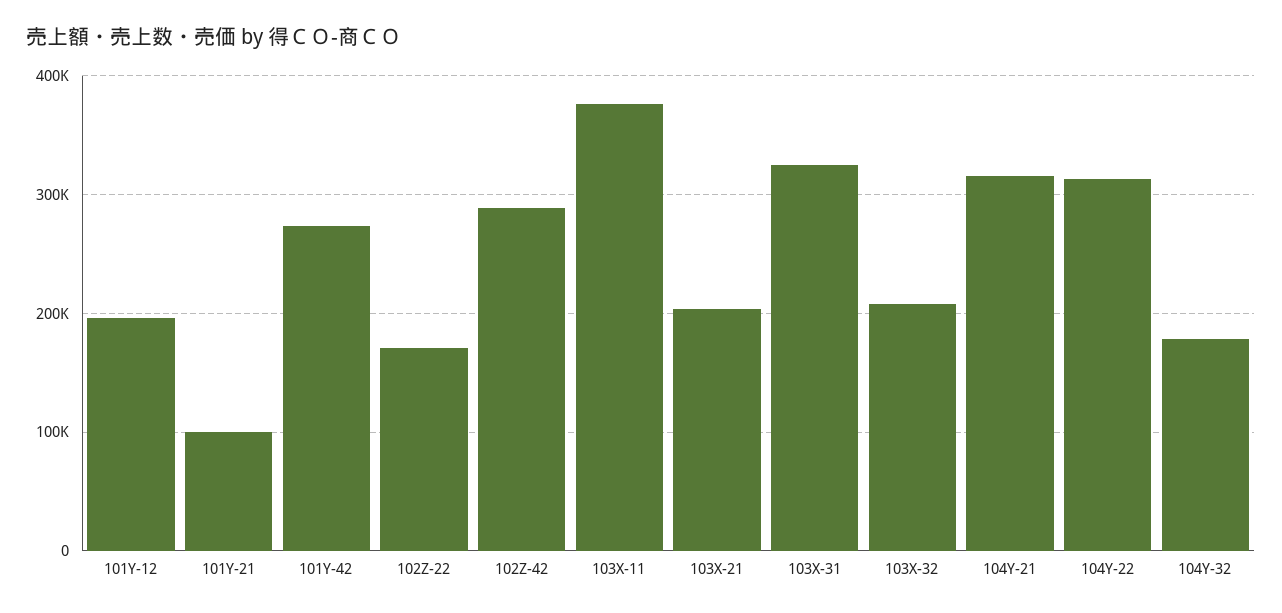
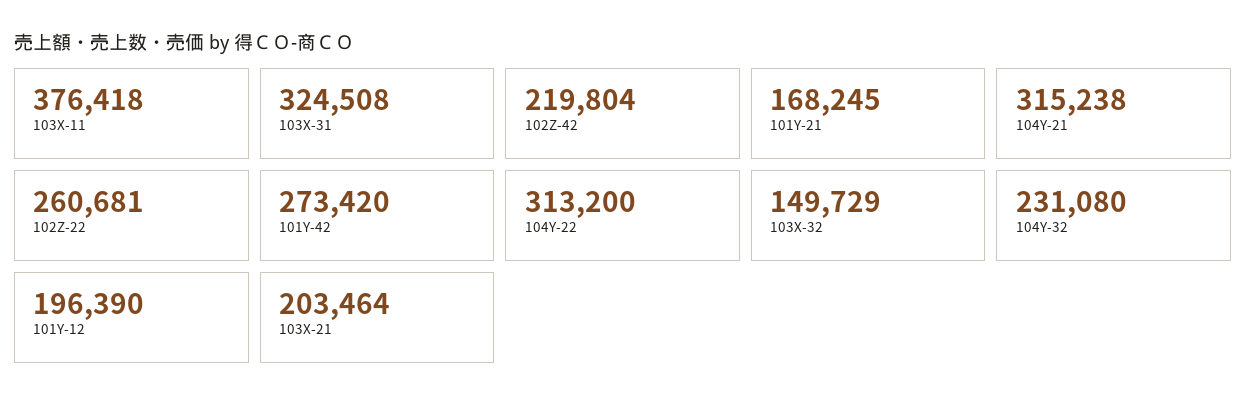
101Y-21: 100000 -> 168245
102Z-22: 170000 -> 260681
102Z-42: 290000 -> 219804
103X-32: 210000 -> 149729
104Y-32: 180000 -> 231080

